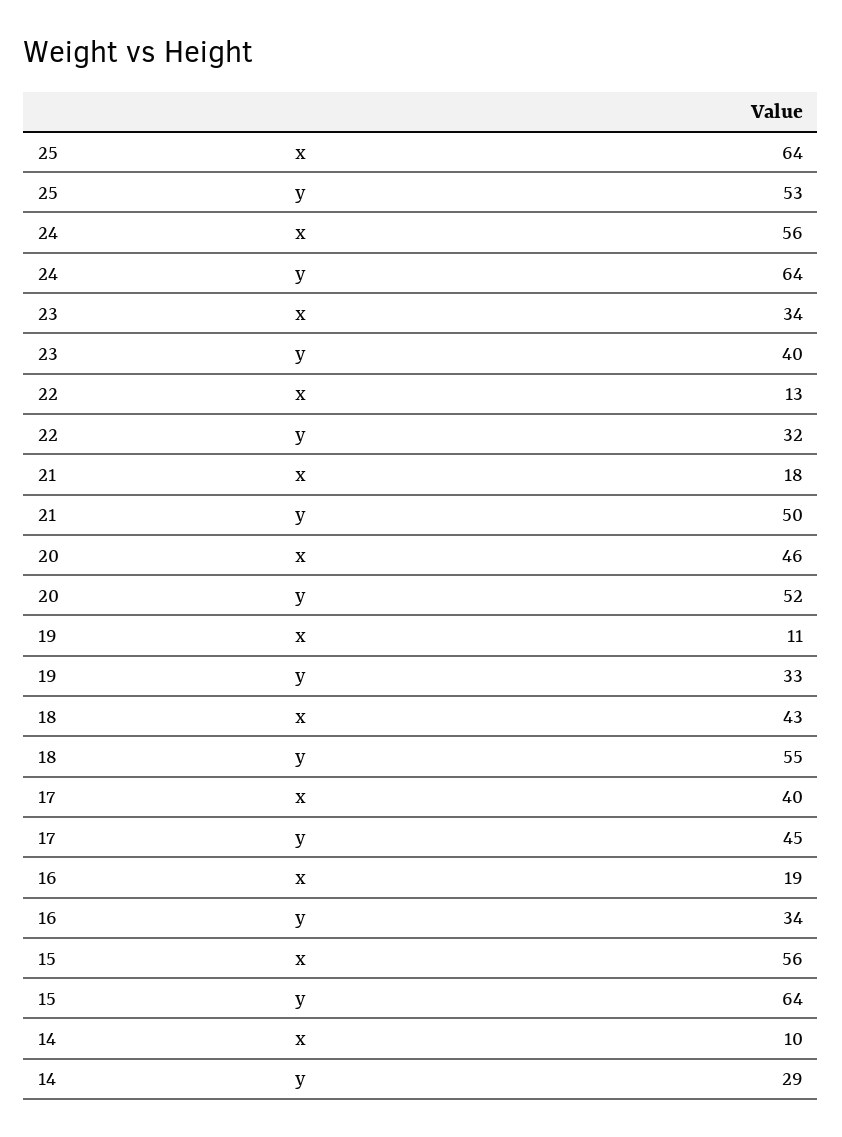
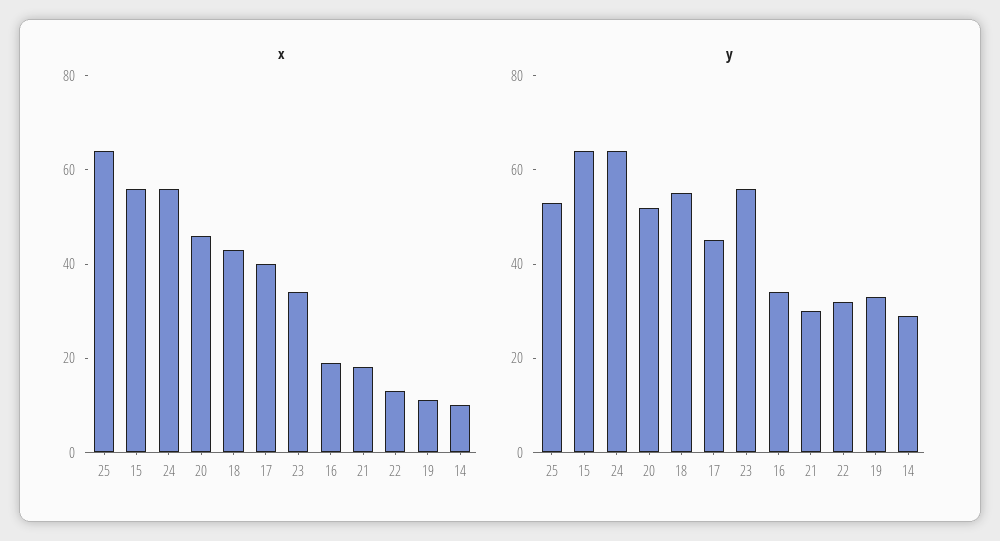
y, 23: 40 -> 55
y, 21: 50 -> 30

